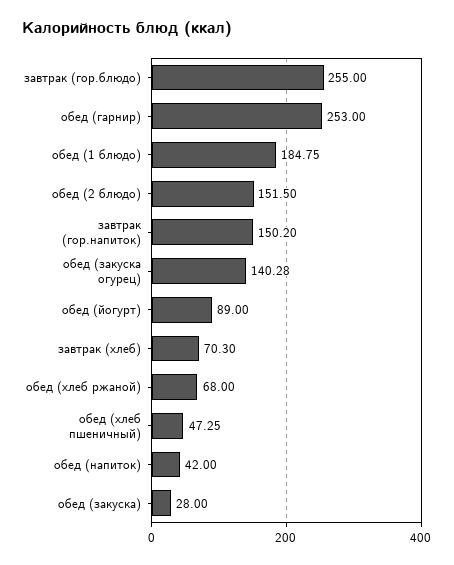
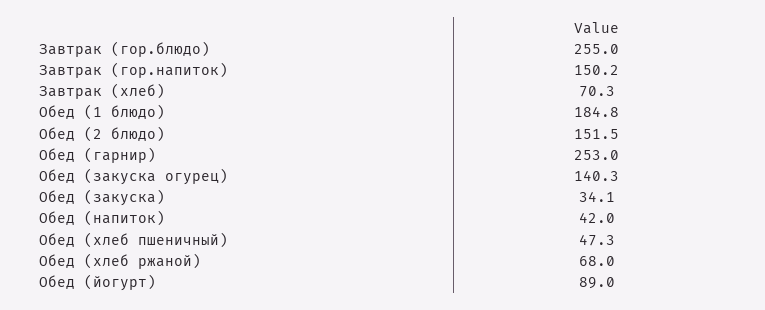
обед (закуска): 28 -> 34.1

